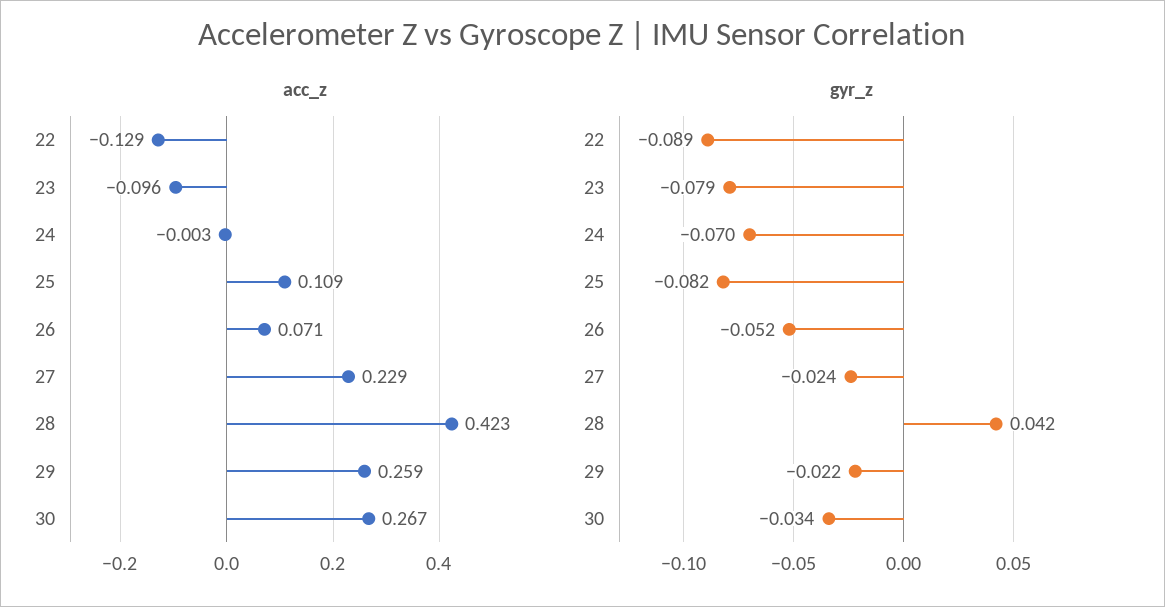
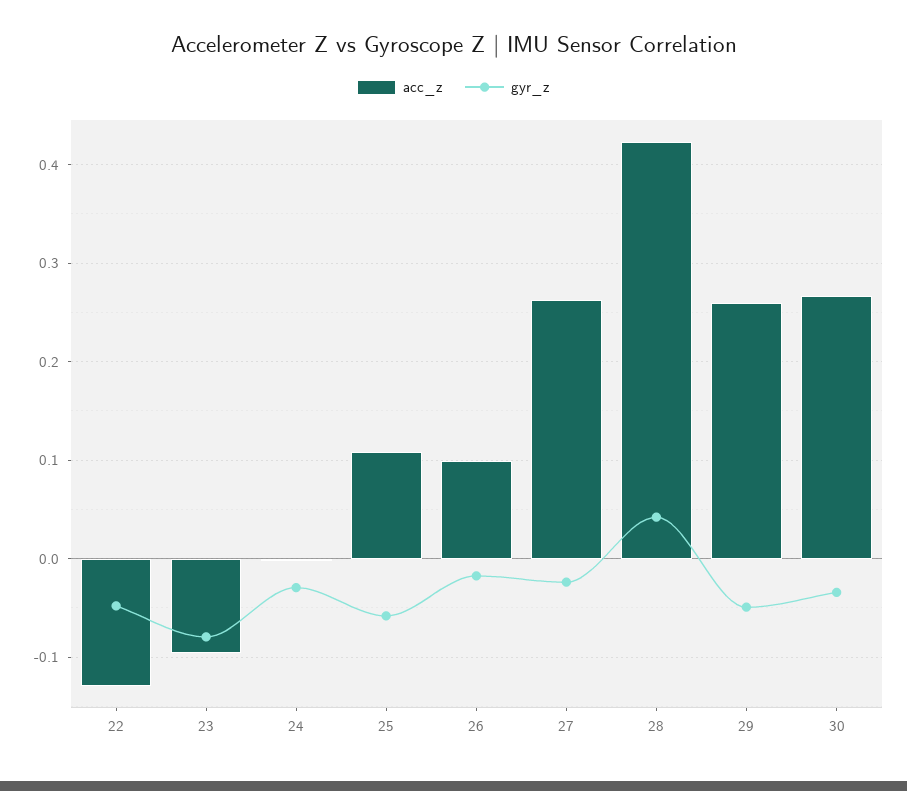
acc_z, 26: 0.071 -> 0.1
acc_z, 27: 0.229 -> 0.26
gyr_z, 22: -0.089 -> -0.05
gyr_z, 24: -0.07 -> -0.03
gyr_z, 25: -0.082 -> -0.06
gyr_z, 26: -0.052 -> -0.02
gyr_z, 29: -0.022 -> -0.05

